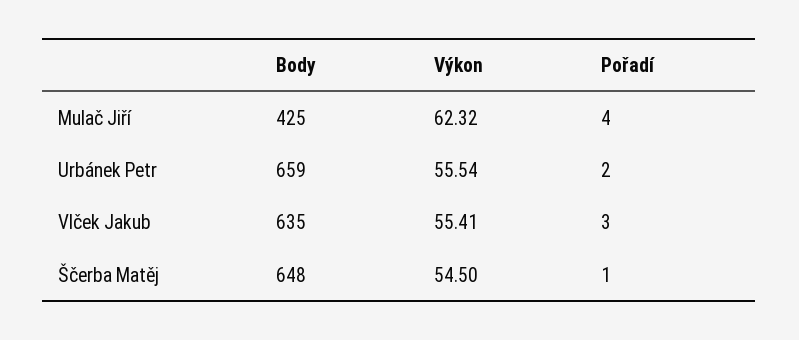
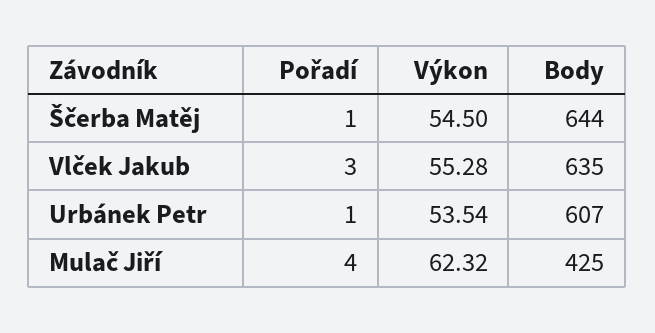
Body, Urbánek Petr: 659 -> 607
Výkon, Urbánek Petr: 55.54 -> 53.54
Pořadí, Urbánek Petr: 2 -> 1
Výkon, Vlček Jakub: 55.41 -> 55.28
Body, Ščerba Matěj: 648 -> 644

